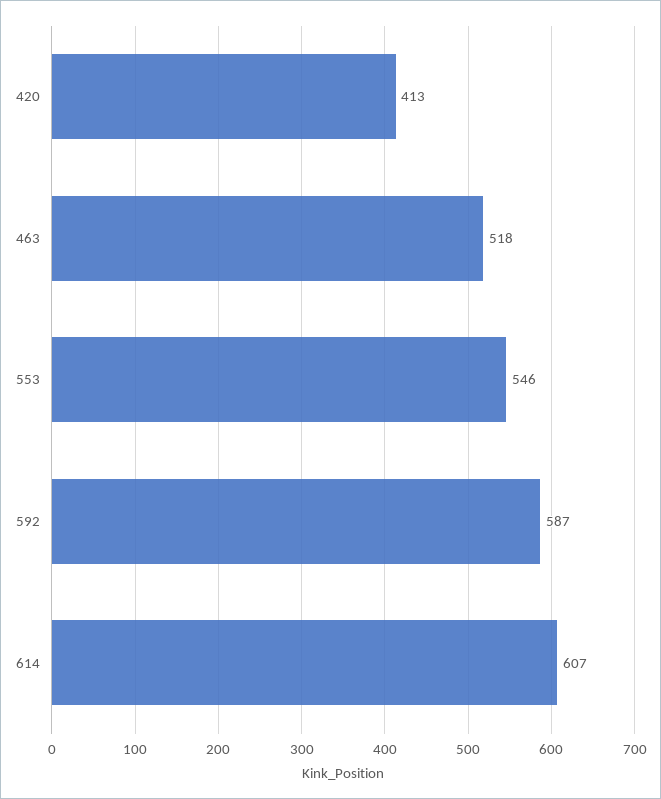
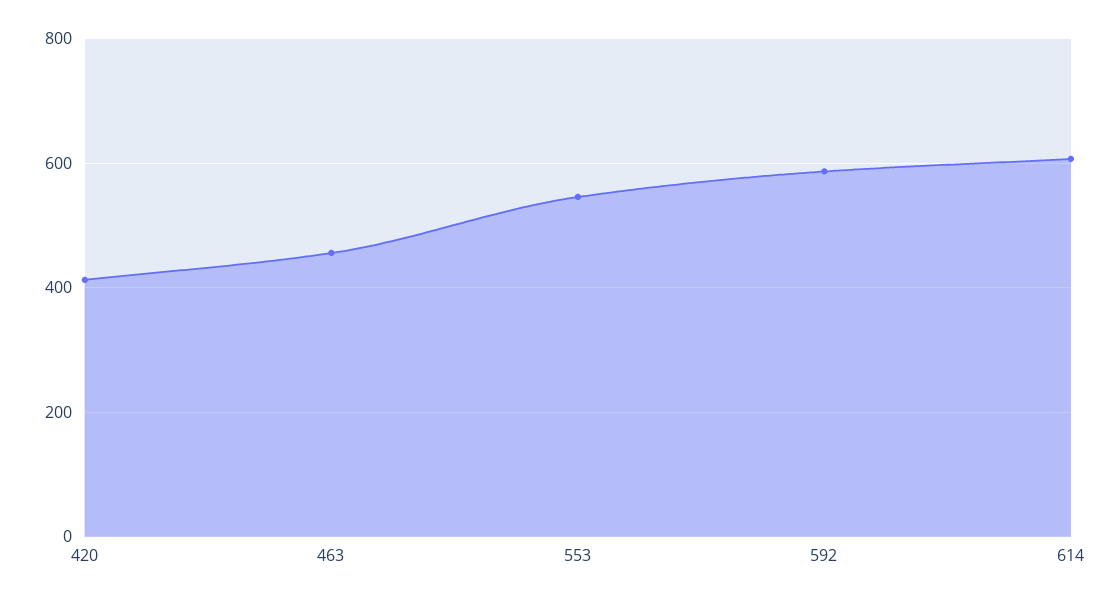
463: 518 -> 460

